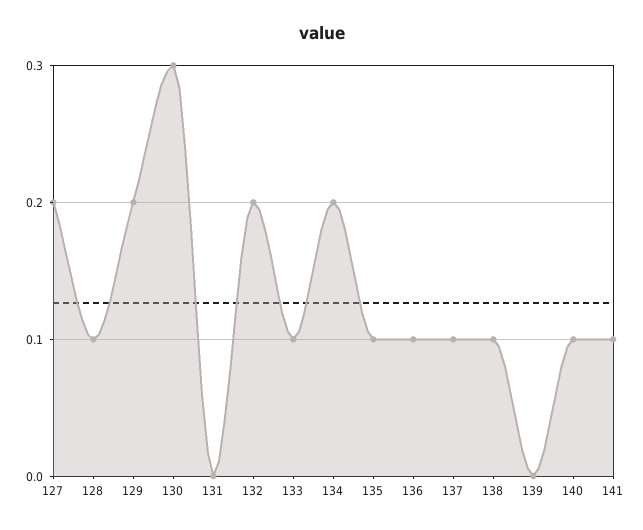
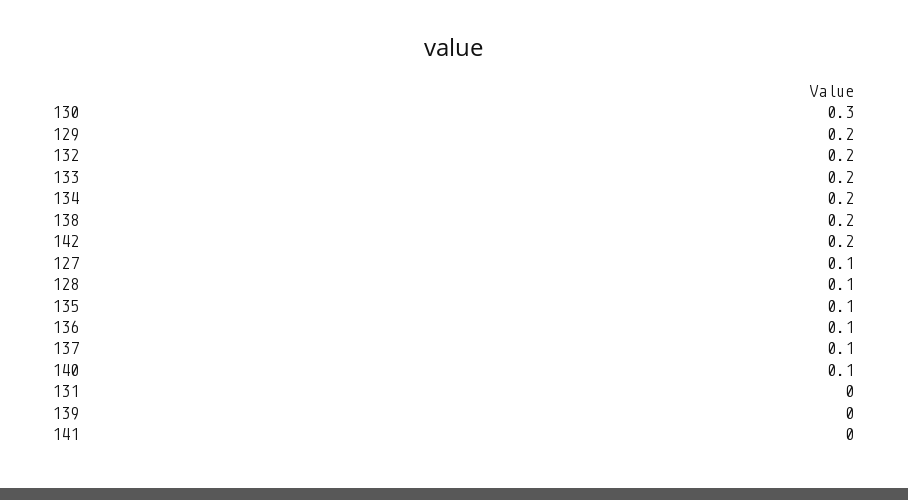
127: 0.2 -> 0.1
133: 0.1 -> 0.2
138: 0.1 -> 0.2
141: 0.1 -> 0
142: none -> 0.2

